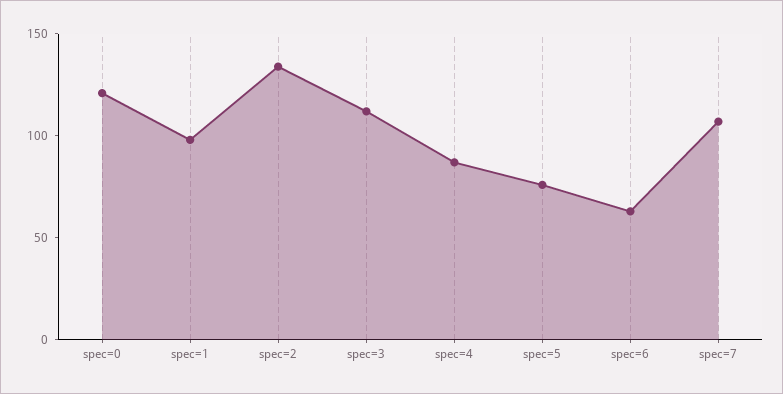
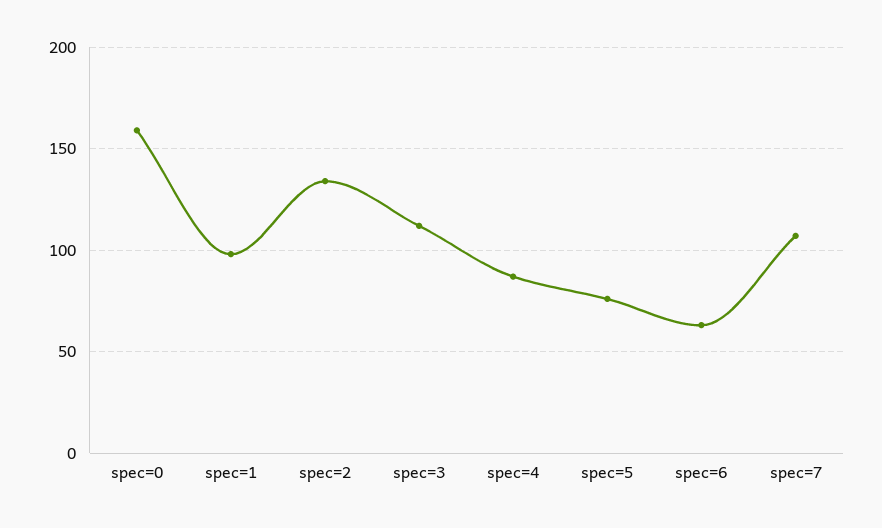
spec=0: 120 -> 160

